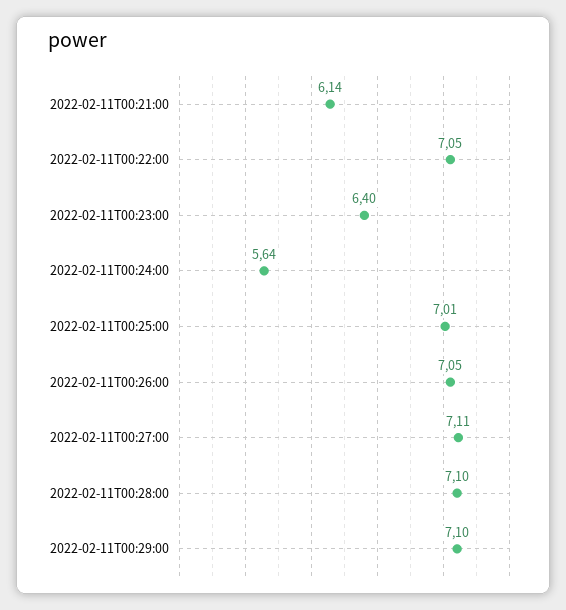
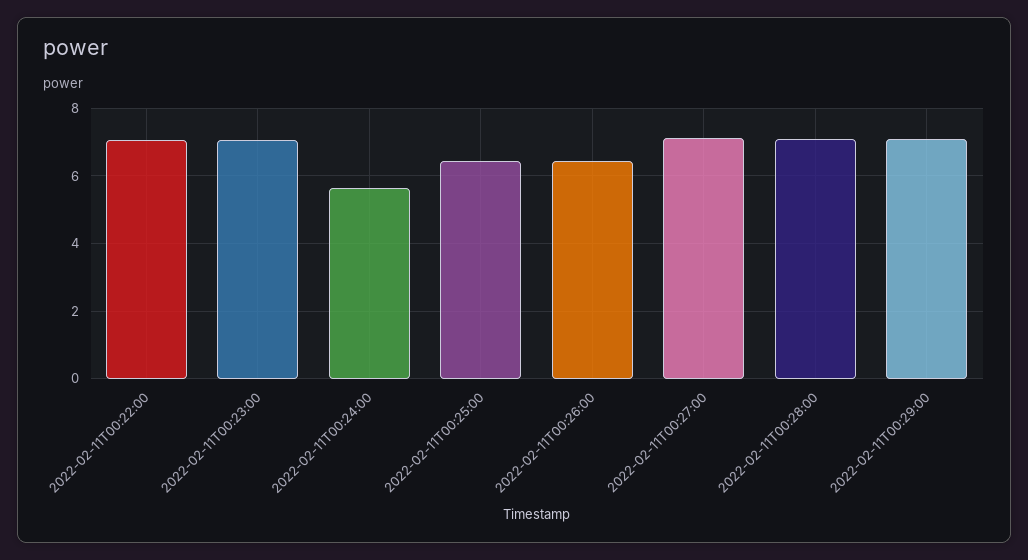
2022-02-11T00:21:00: 6.14 -> none
2022-02-11T00:23:00: 6.4 -> 7
2022-02-11T00:25:00: 7.01 -> 6.4
2022-02-11T00:26:00: 7.05 -> 6.4

